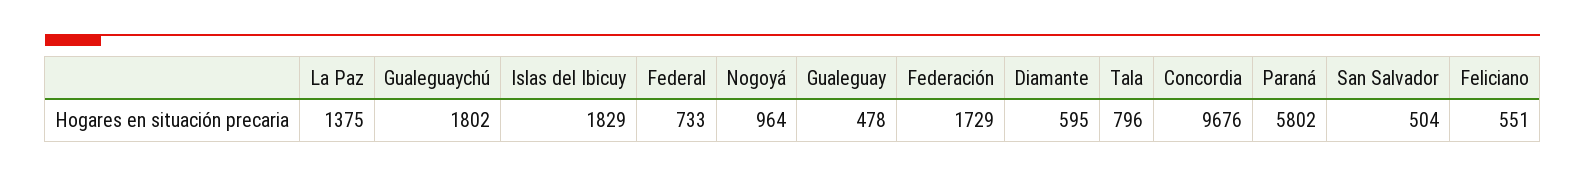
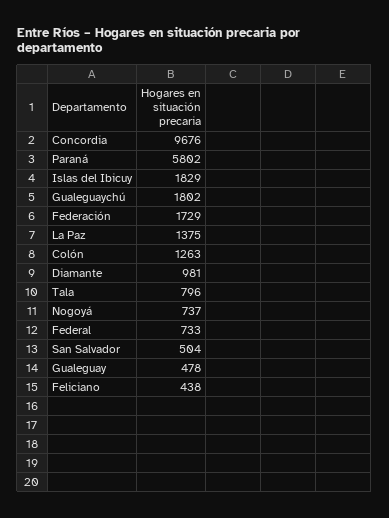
Nogoyá: 964 -> 737
Diamante: 595 -> 981
Feliciano: 551 -> 438
Colón: none -> 1263

